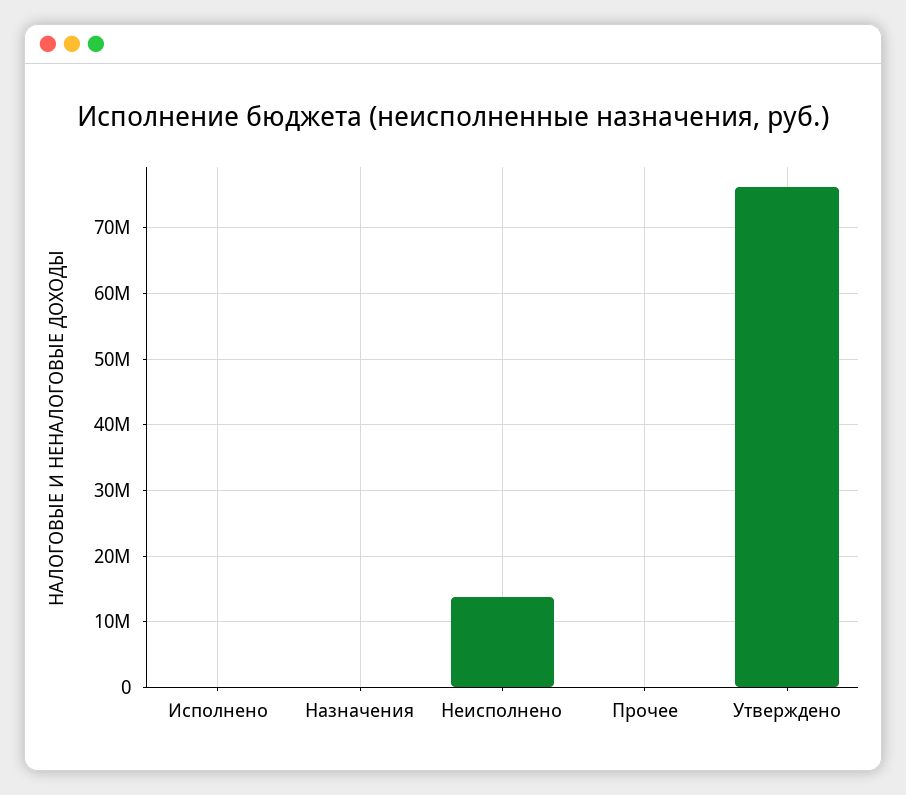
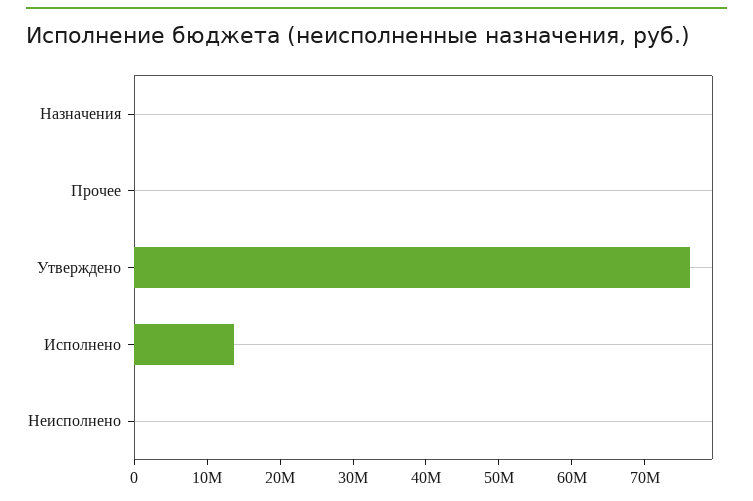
Исполнено: 0 -> 14000000
Неисполнено: 14000000 -> 0

